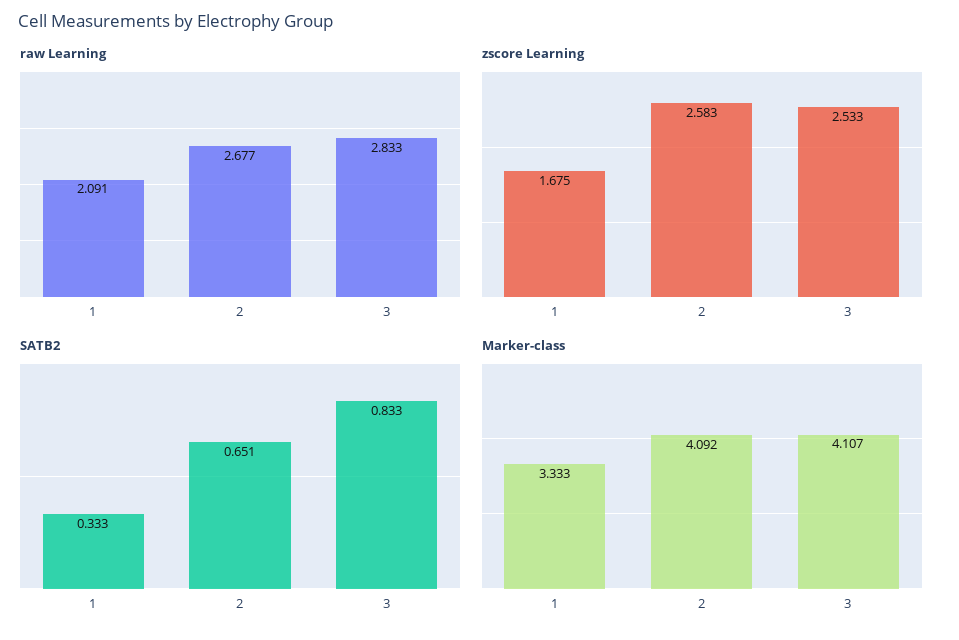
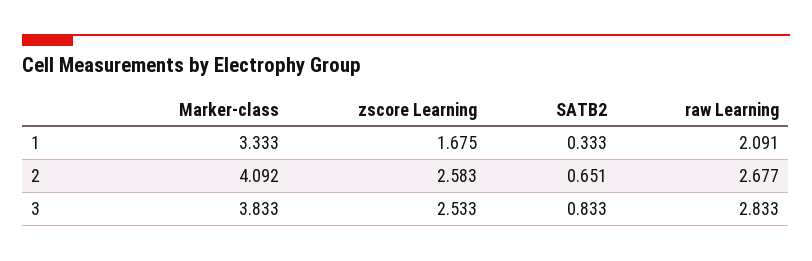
Marker-class, 3: 4.107 -> 3.833

